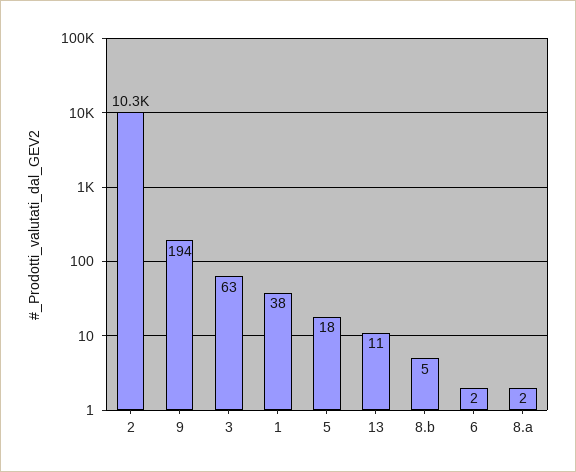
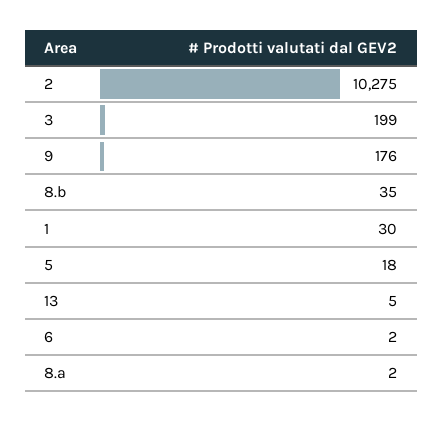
9: 194 -> 176
3: 63 -> 199
1: 38 -> 30
13: 11 -> 5
8.b: 5 -> 35

